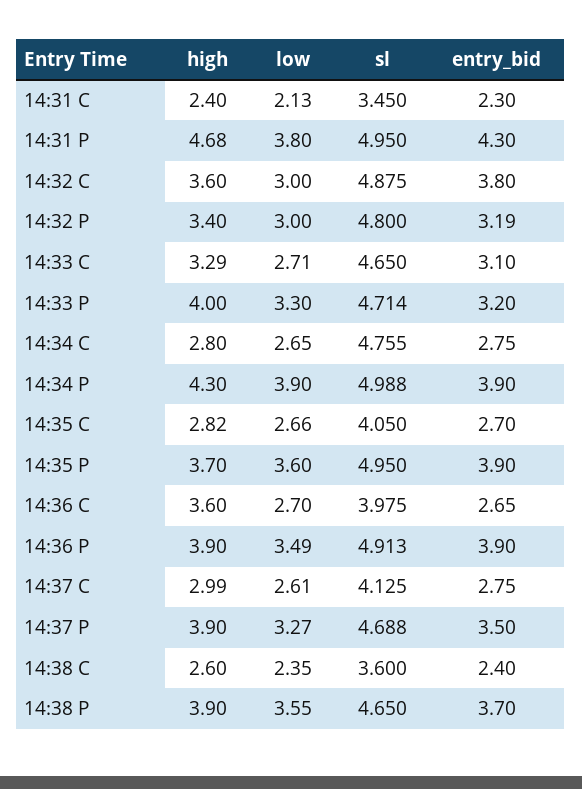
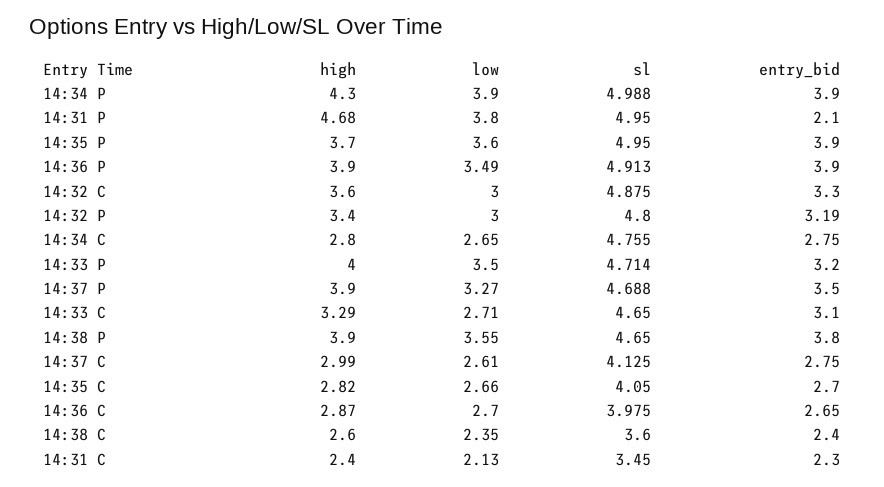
entry_bid, 14:31 P: 4.3 -> 2.1
entry_bid, 14:32 C: 3.8 -> 3.3
low, 14:33 P: 3.3 -> 3.5
high, 14:36 C: 3.6 -> 2.87
entry_bid, 14:38 P: 3.7 -> 3.8

